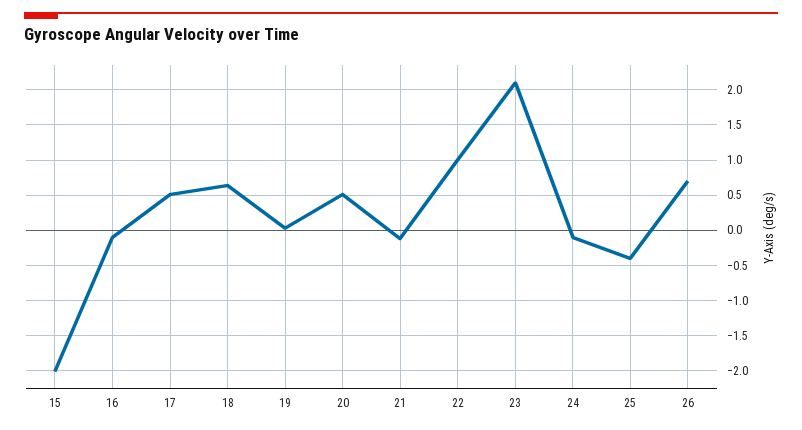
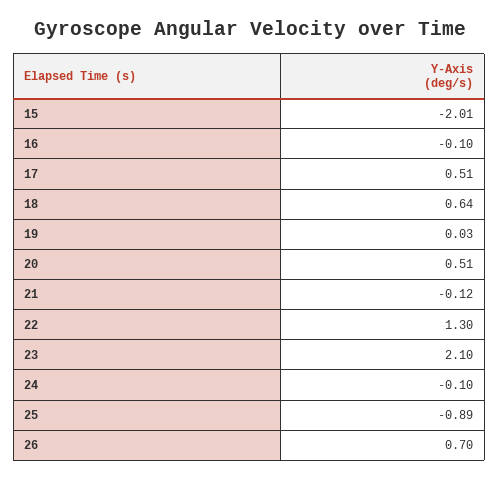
22: 1 -> 1.3
25: -0.4 -> -0.89

